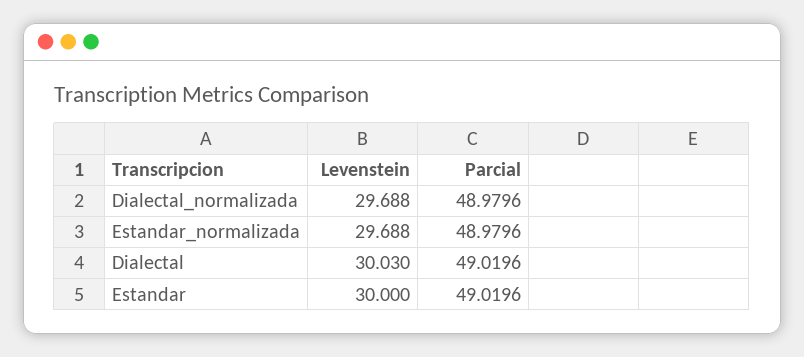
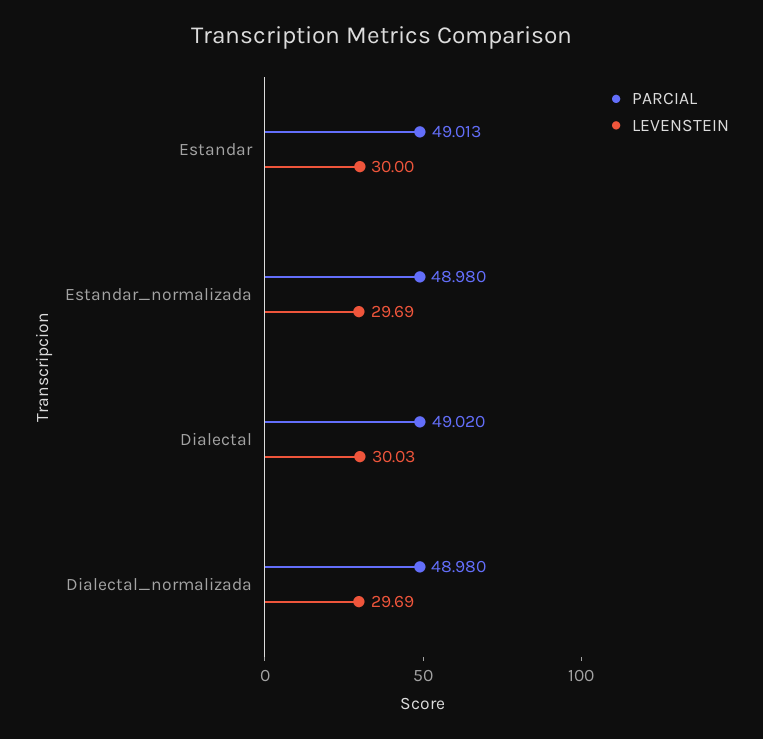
Parcial, Estandar: 49.0196 -> 49.013

